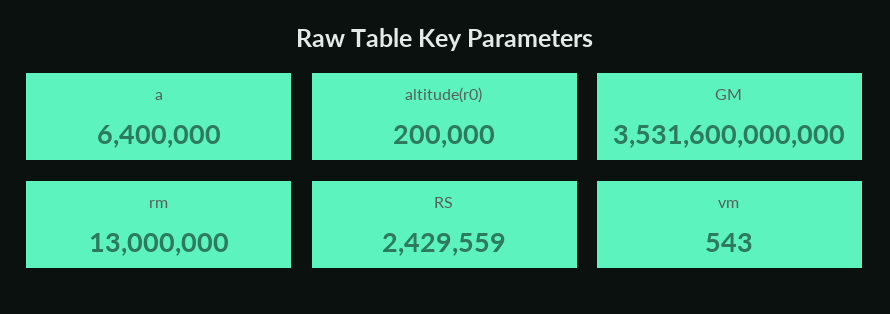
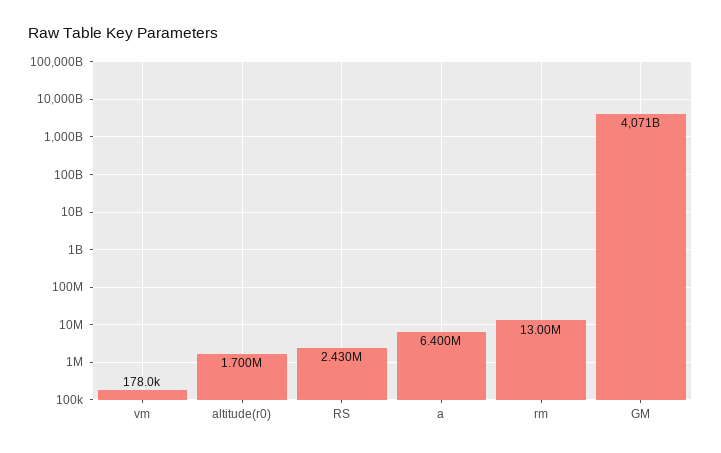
altitude(r0): 200000 -> 1700000
GM: 3531600000000 -> 4071000000000
vm: 543 -> 178000

